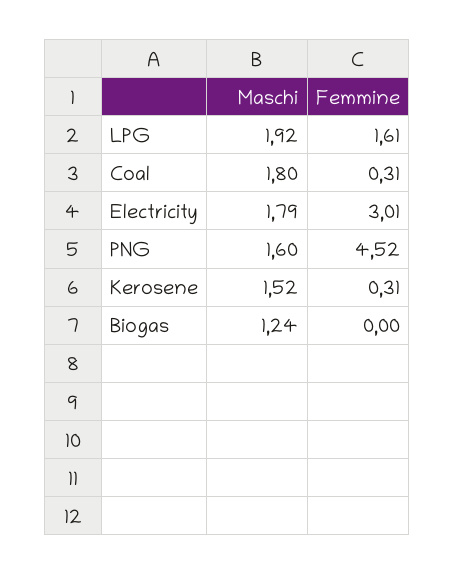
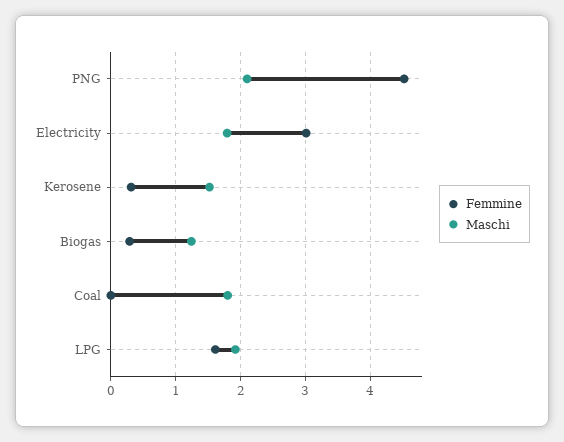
Femmine, Coal: 0.31 -> 0
Maschi, PNG: 1.6 -> 2.1
Femmine, Biogas: 0 -> 0.3

